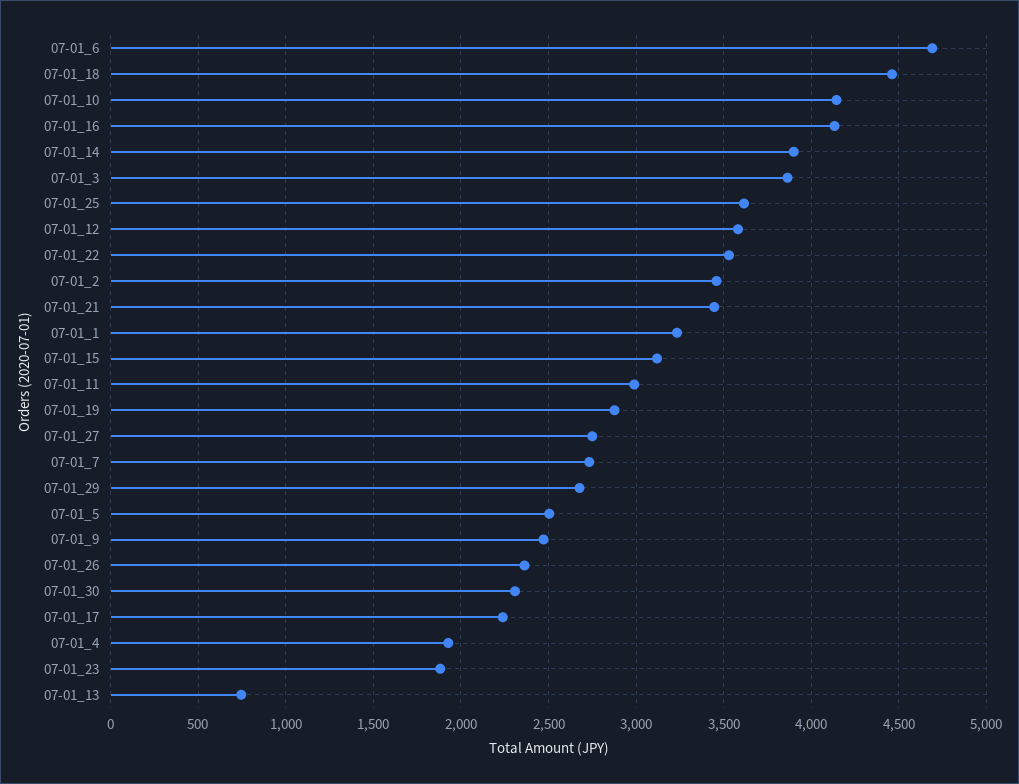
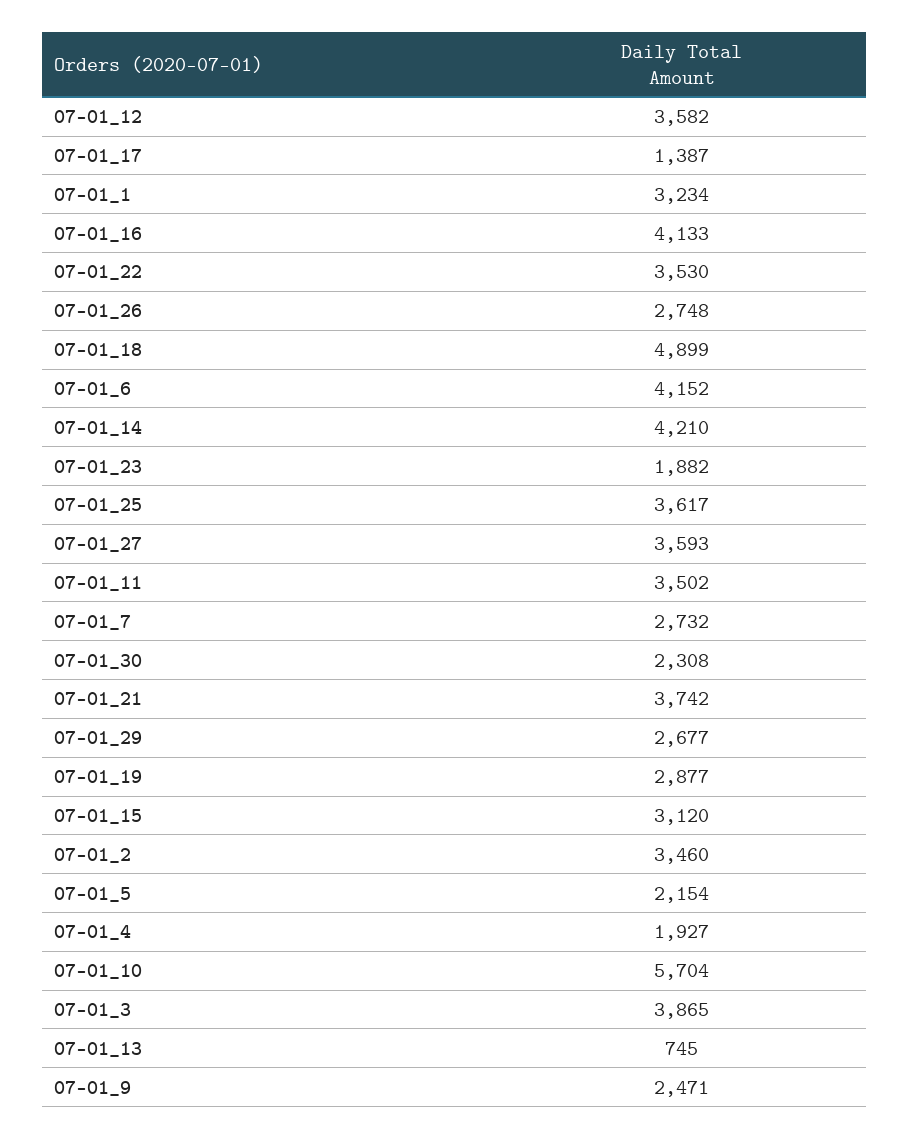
07-01_6: 4700 -> 4152
07-01_18: 4450 -> 4899
07-01_10: 4150 -> 5704
07-01_14: 3900 -> 4210
07-01_21: 3450 -> 3742
07-01_11: 3000 -> 3502
07-01_27: 2750 -> 3593
07-01_5: 2500 -> 2154
07-01_26: 2350 -> 2748
07-01_17: 2250 -> 1387

